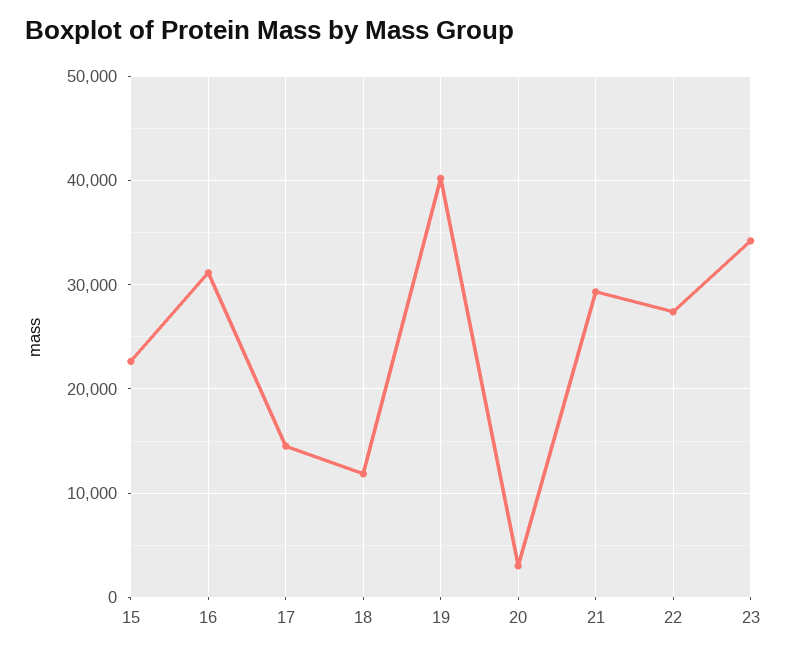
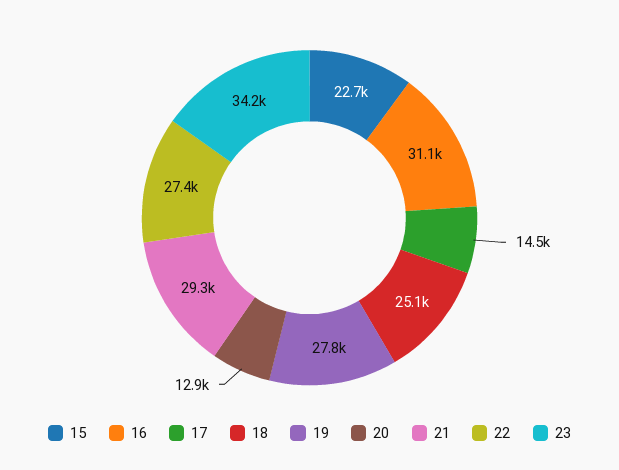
18: 12000 -> 25100
19: 40000 -> 27800
20: 3000 -> 12900

